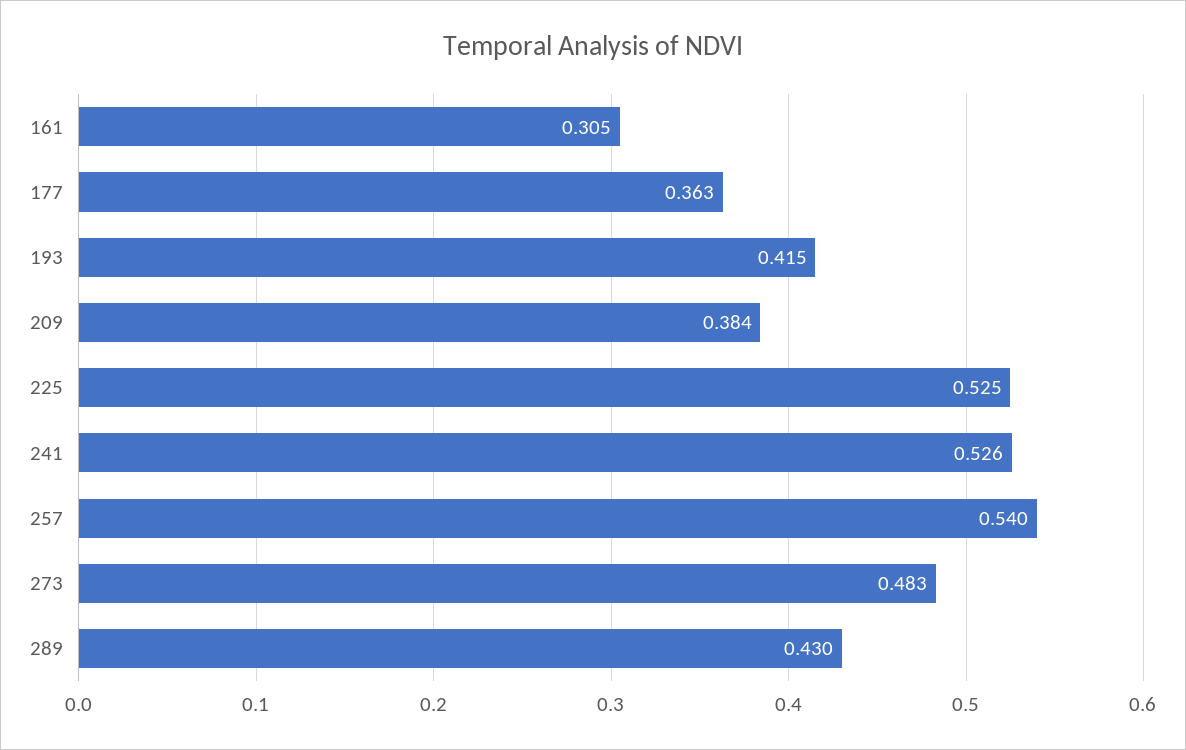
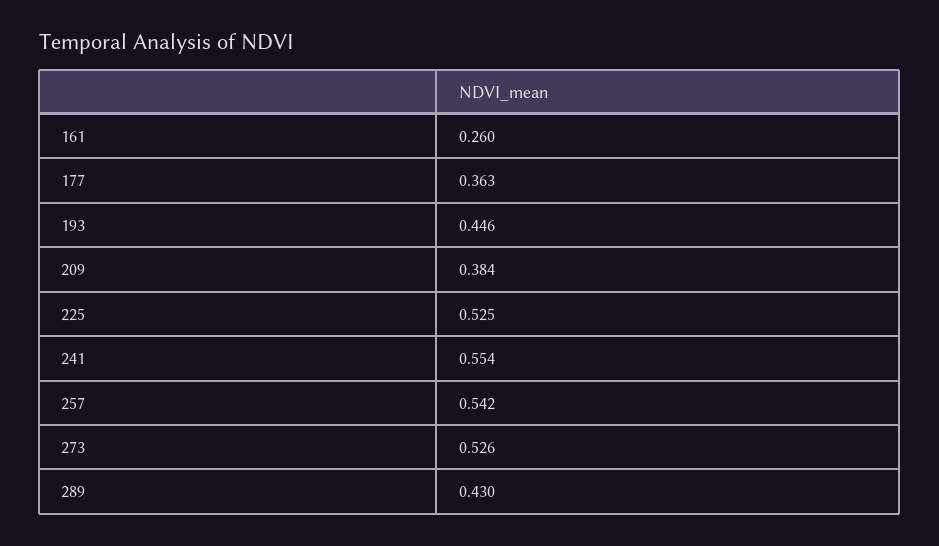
161: 0.305 -> 0.26
193: 0.415 -> 0.446
241: 0.526 -> 0.554
257: 0.54 -> 0.542
273: 0.483 -> 0.526

